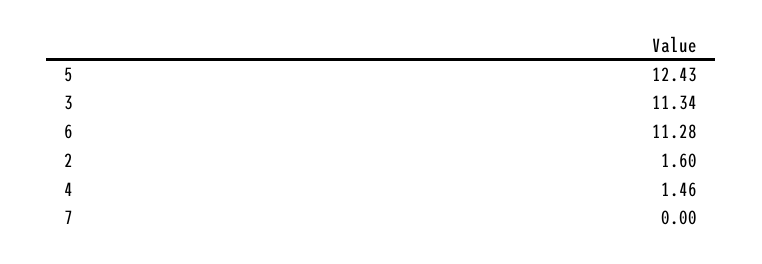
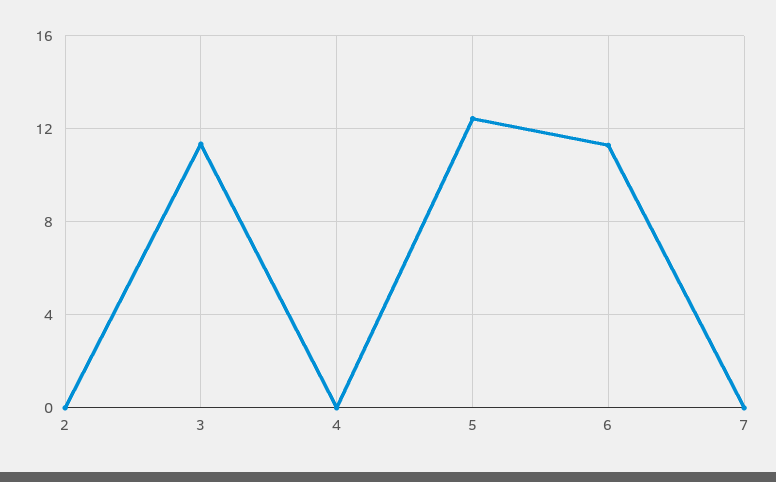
2: 1.6 -> 0
4: 1.46 -> 0

